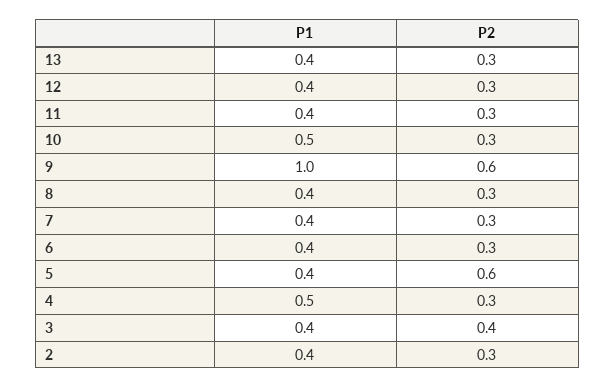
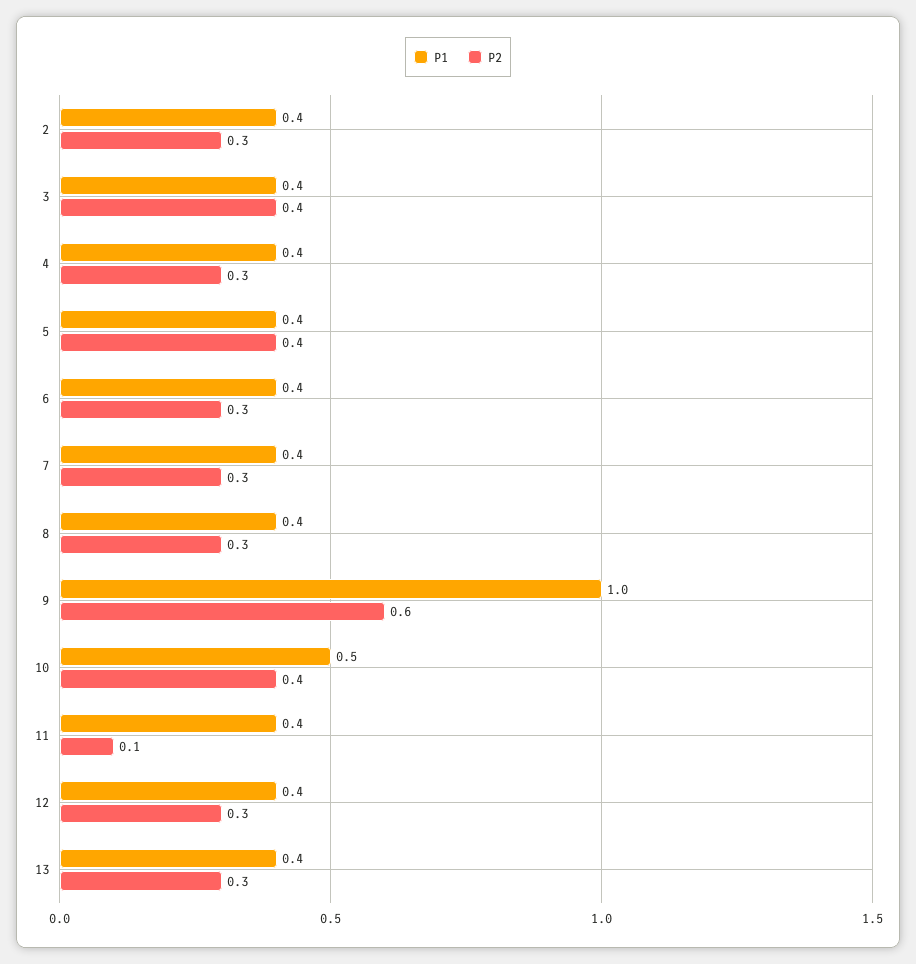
P2, 11: 0.3 -> 0.1
P2, 10: 0.3 -> 0.4
P2, 5: 0.6 -> 0.4
P1, 4: 0.5 -> 0.4

